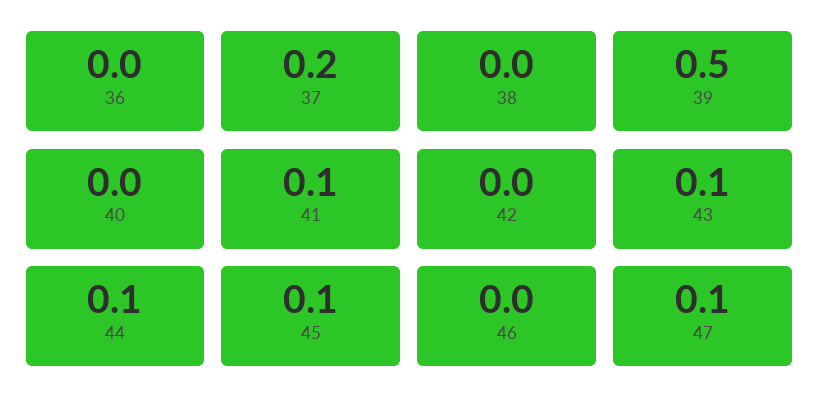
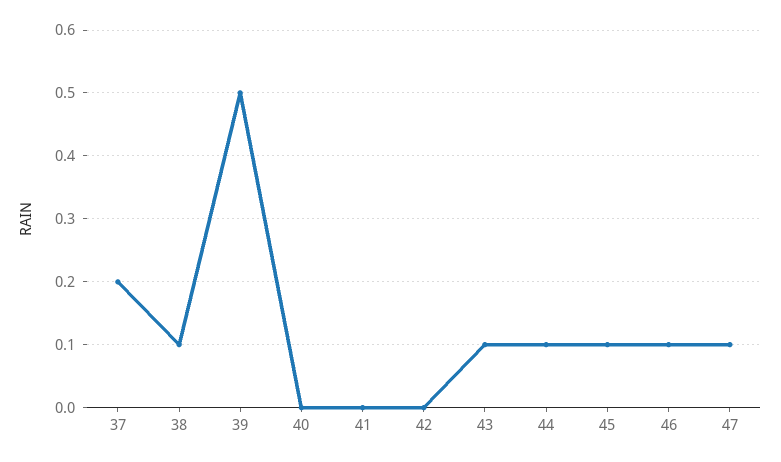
36: 0 -> none
38: 0 -> 0.1
41: 0.1 -> 0
46: 0 -> 0.1

